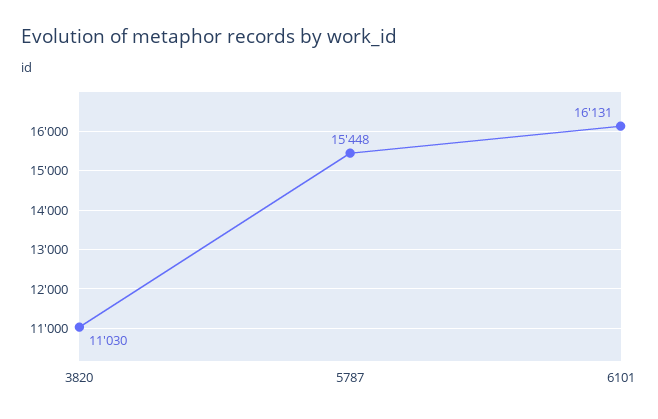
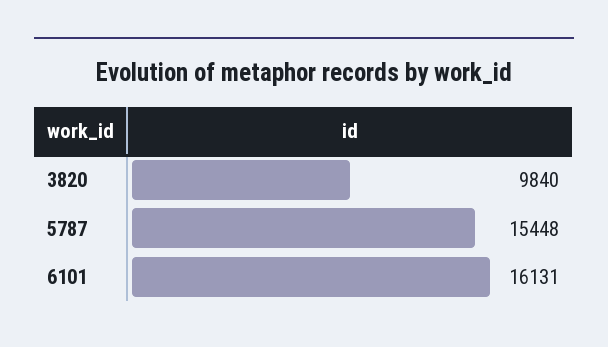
3820: 11030 -> 9840

